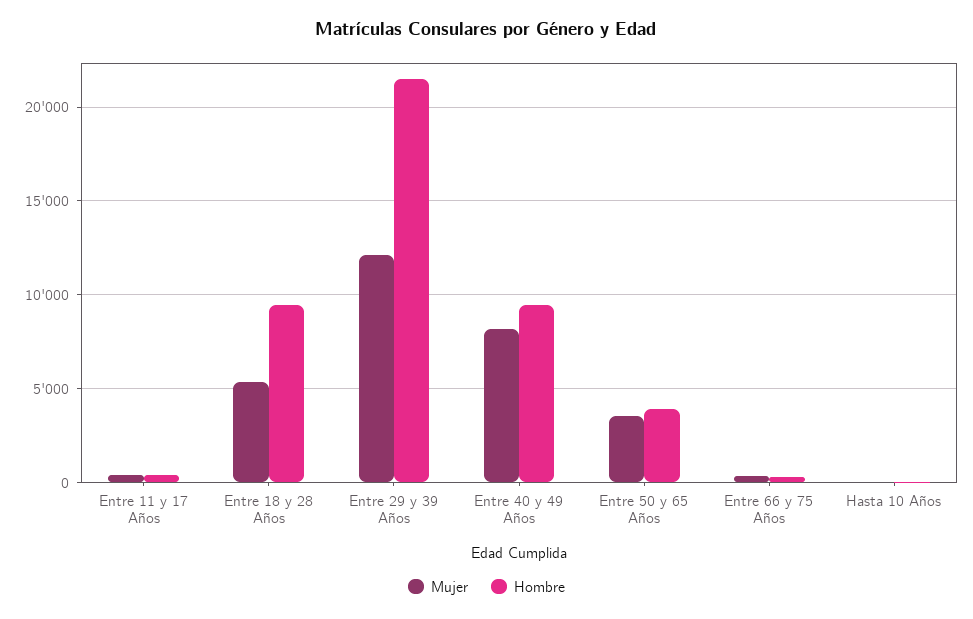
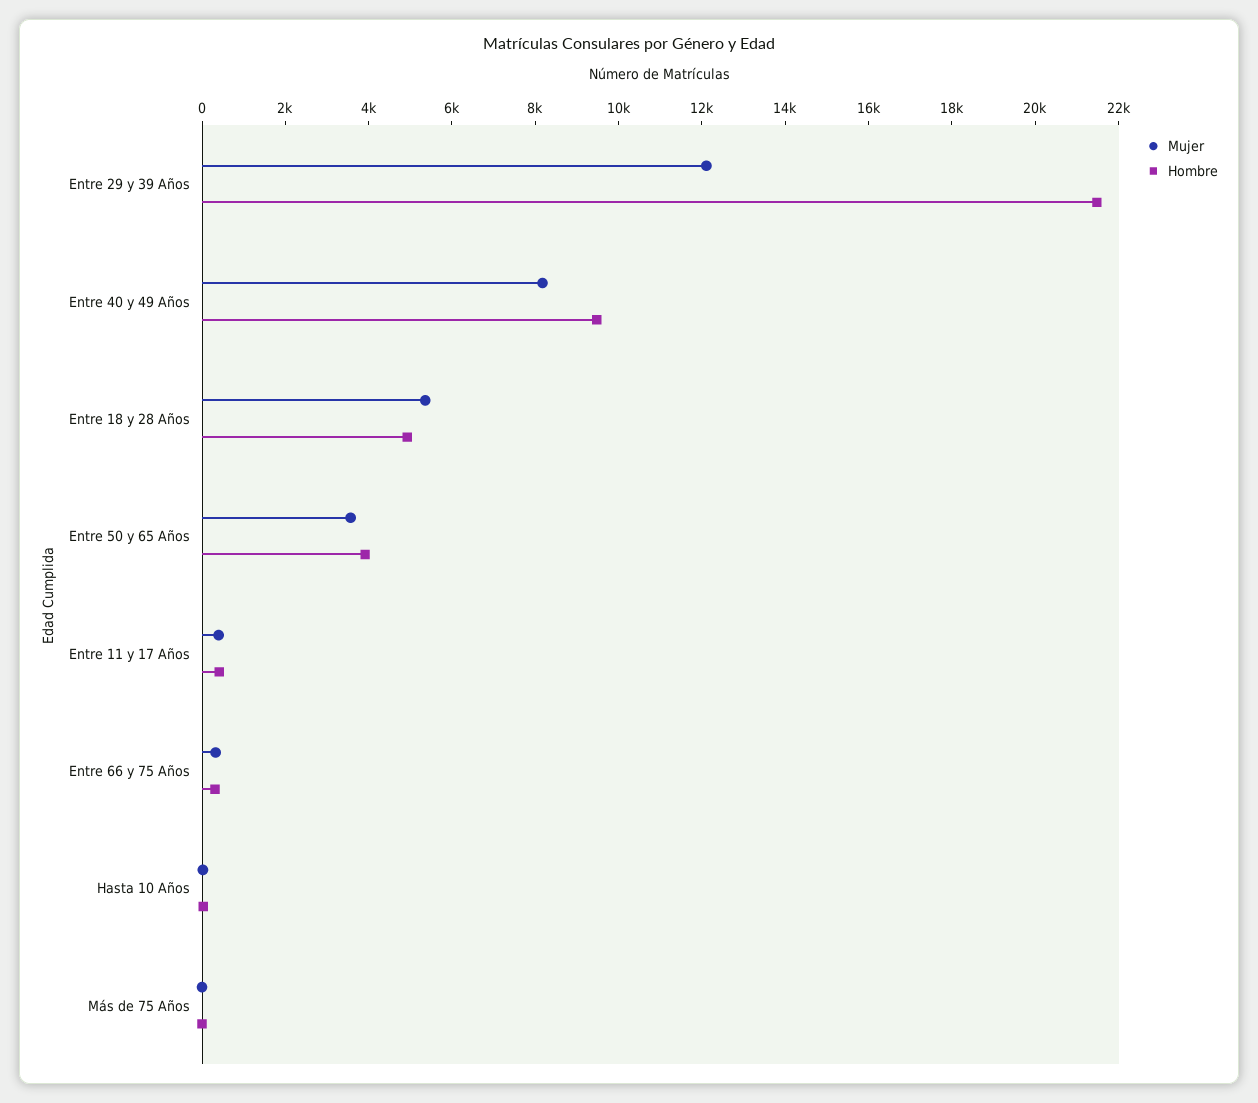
Hombre, Entre 18 y 28 Años: 9500 -> 5000
Mujer, Más de 75 Años: none -> 0
Hombre, Más de 75 Años: none -> 0

